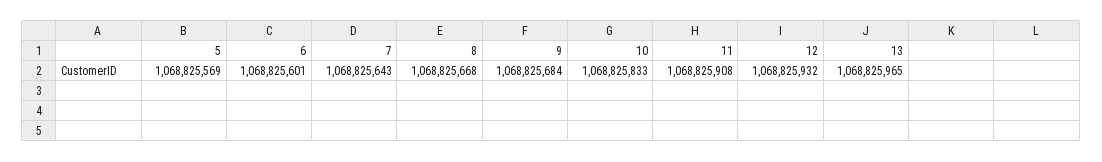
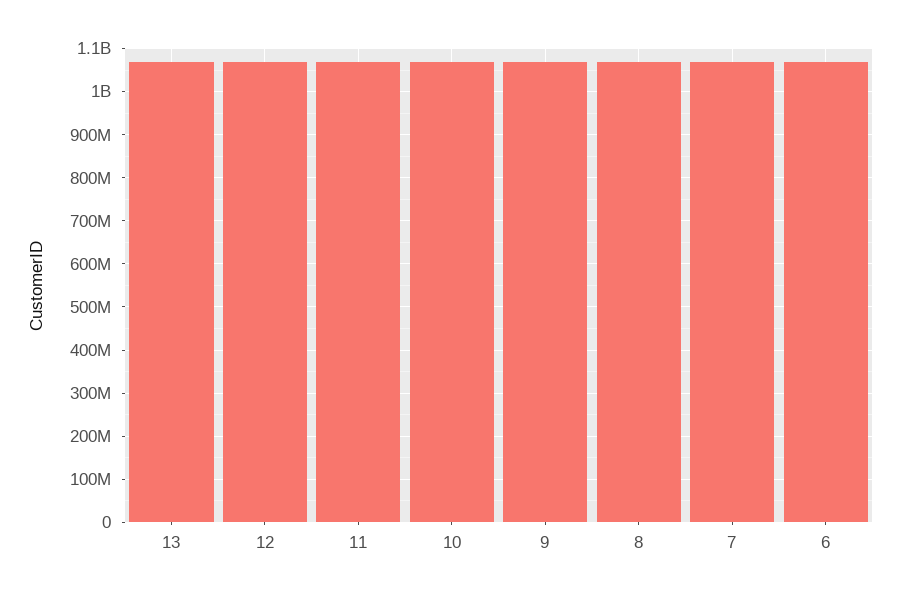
5: 1068825569 -> none

